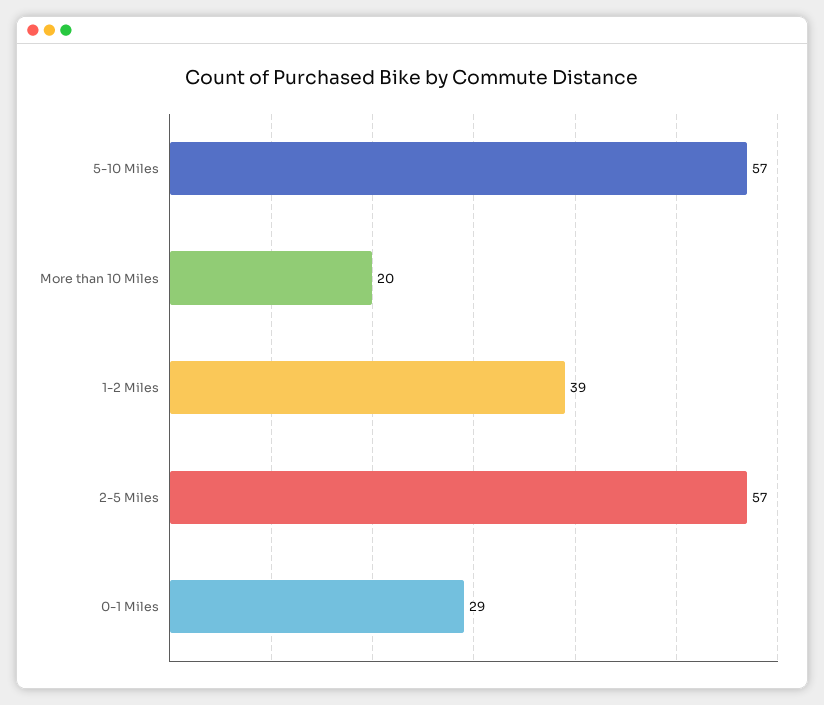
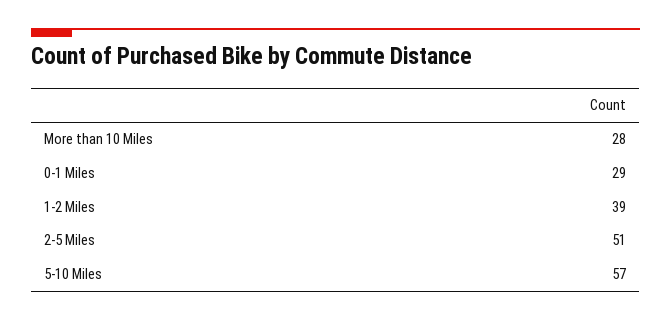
More than 10 Miles: 20 -> 28
2-5 Miles: 57 -> 51

